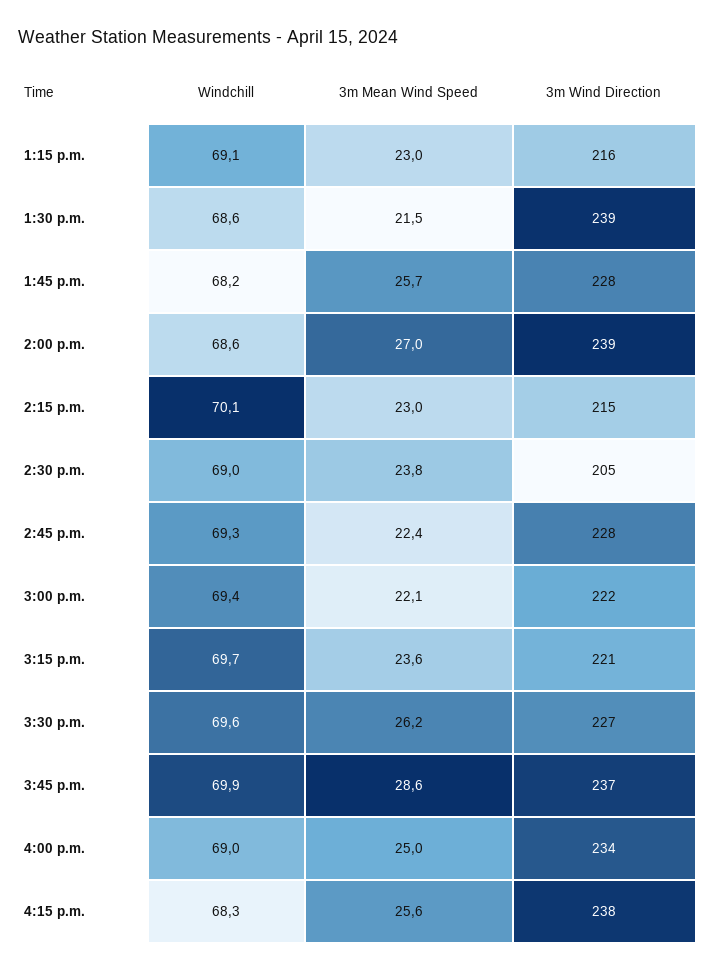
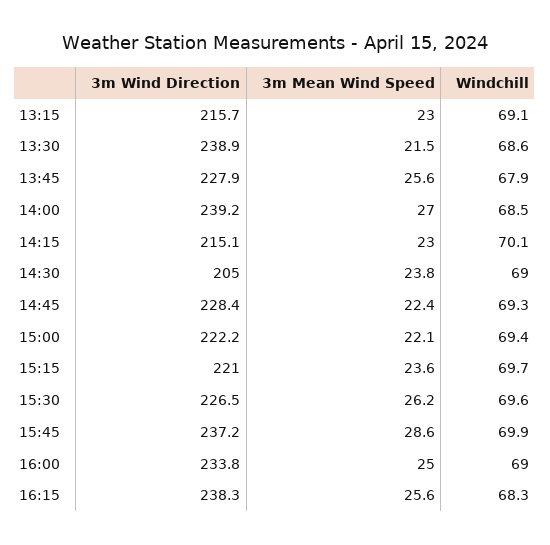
Windchill, 1:45 p.m.: 68.2 -> 67.9
3m Mean Wind Speed, 1:45 p.m.: 25.7 -> 25.6
Windchill, 2:00 p.m.: 68.6 -> 68.5

